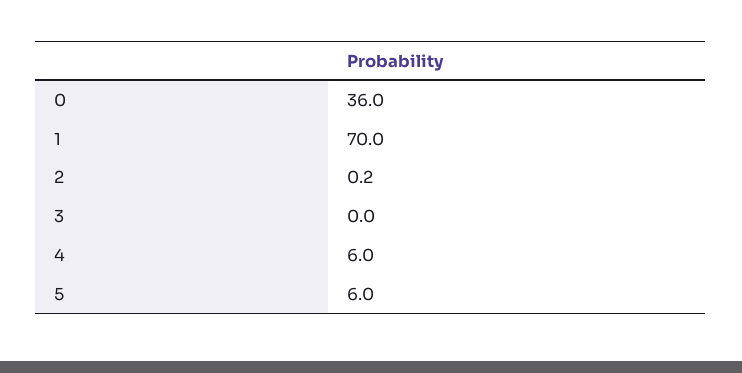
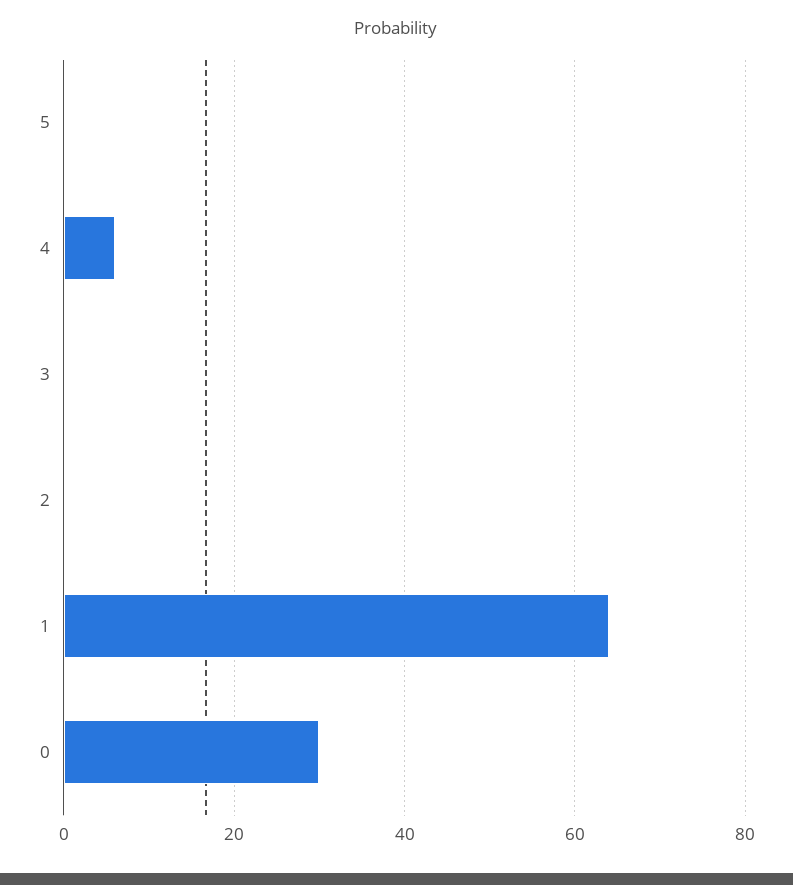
0: 36 -> 30
1: 70 -> 64
5: 6 -> 0

